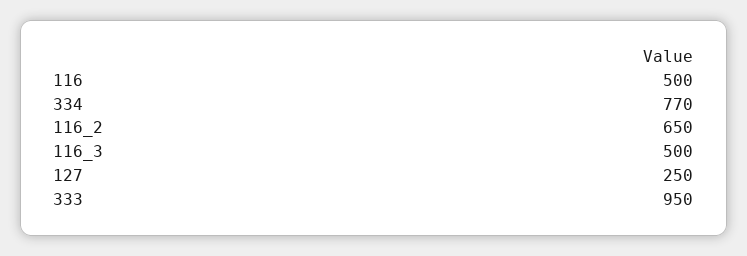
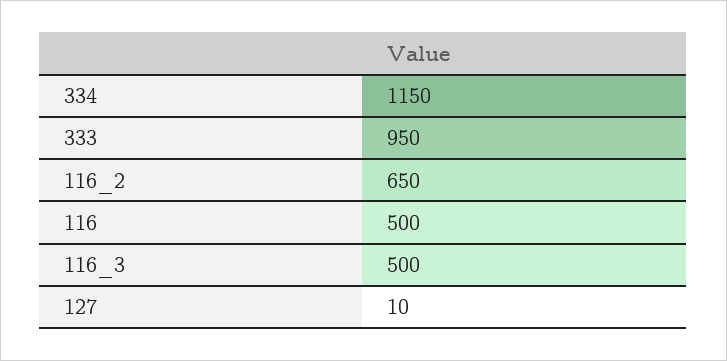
334: 770 -> 1150
127: 250 -> 10

